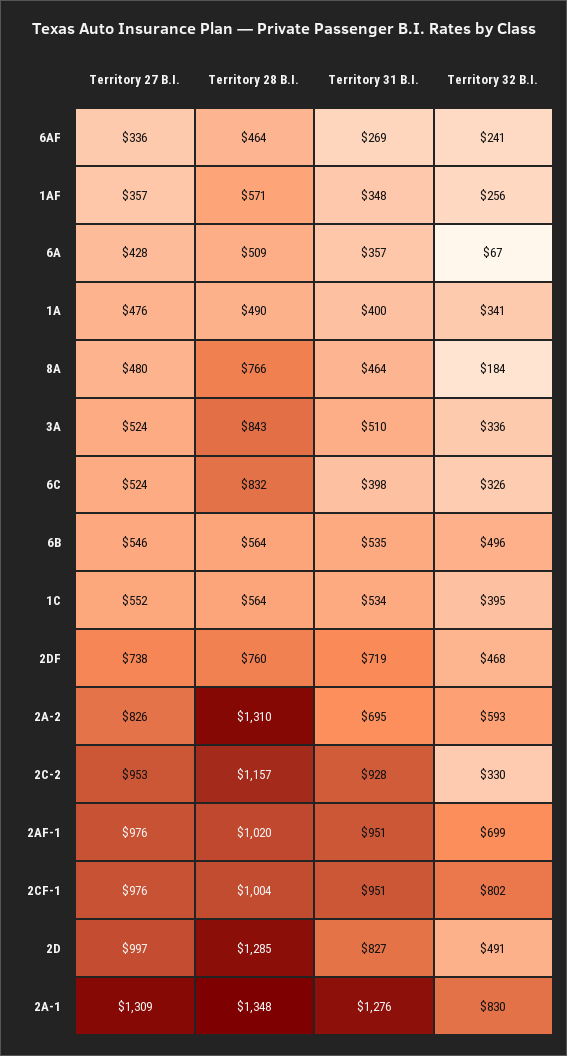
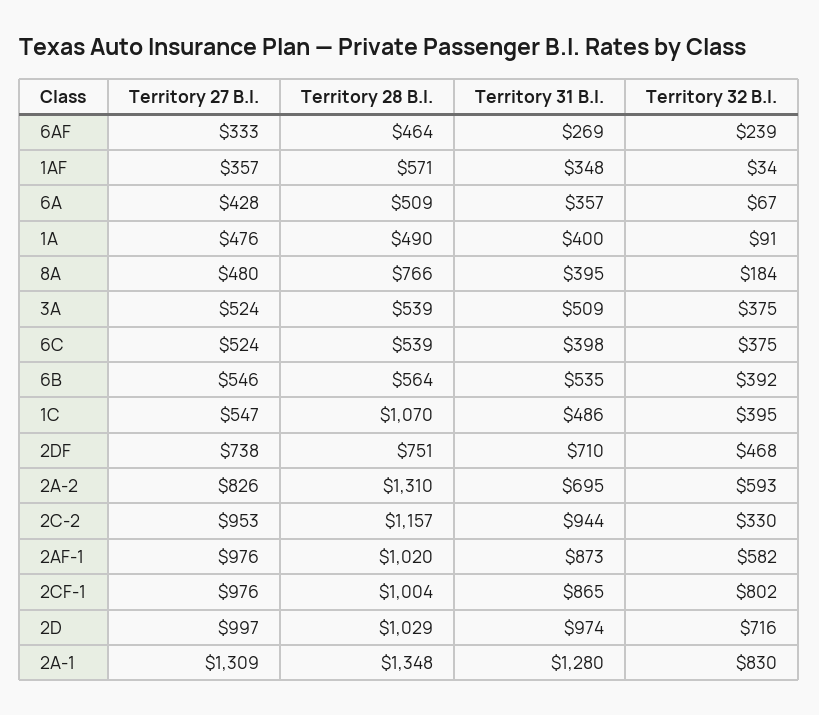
Territory 27 B.I., 6AF: 336 -> 333
Territory 32 B.I., 6AF: 241 -> 239
Territory 32 B.I., 1AF: 256 -> 34
Territory 32 B.I., 1A: 341 -> 91
Territory 31 B.I., 8A: 464 -> 395
Territory 28 B.I., 3A: 843 -> 539
Territory 31 B.I., 3A: 510 -> 509
Territory 32 B.I., 3A: 336 -> 375
Territory 28 B.I., 6C: 832 -> 539
Territory 32 B.I., 6C: 326 -> 375
Territory 32 B.I., 6B: 496 -> 392
Territory 27 B.I., 1C: 552 -> 547
Territory 28 B.I., 1C: 564 -> 1070
Territory 31 B.I., 1C: 534 -> 486
Territory 28 B.I., 2DF: 760 -> 751
Territory 31 B.I., 2DF: 719 -> 710
Territory 31 B.I., 2C-2: 928 -> 944
Territory 31 B.I., 2AF-1: 951 -> 873
Territory 32 B.I., 2AF-1: 699 -> 582
Territory 31 B.I., 2CF-1: 951 -> 865
Territory 28 B.I., 2D: 1285 -> 1029
Territory 31 B.I., 2D: 827 -> 974
Territory 32 B.I., 2D: 491 -> 716
Territory 31 B.I., 2A-1: 1276 -> 1280

